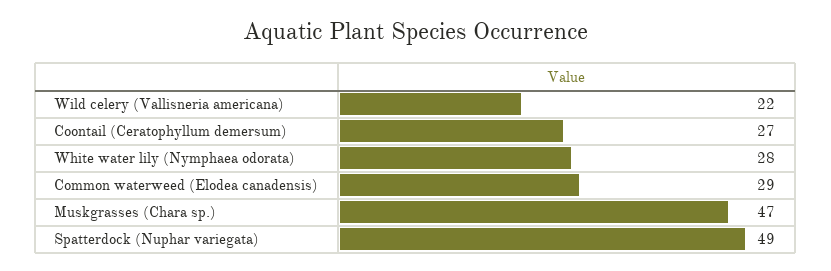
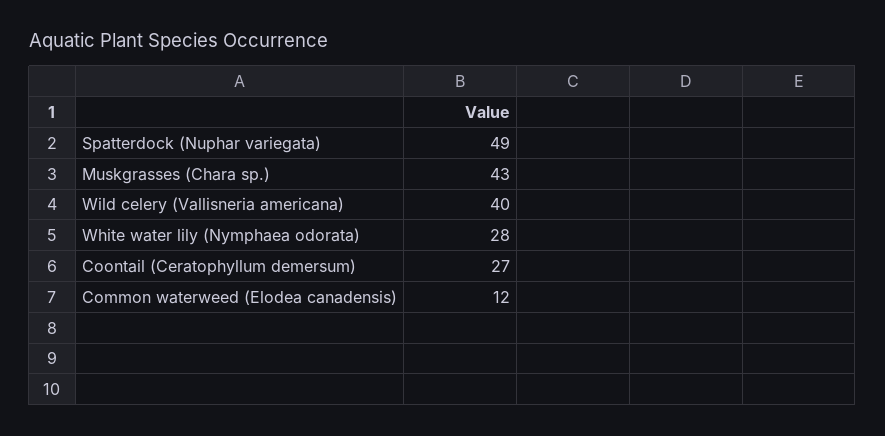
Wild celery (Vallisneria americana): 22 -> 40
Common waterweed (Elodea canadensis): 29 -> 12
Muskgrasses (Chara sp.): 47 -> 43

